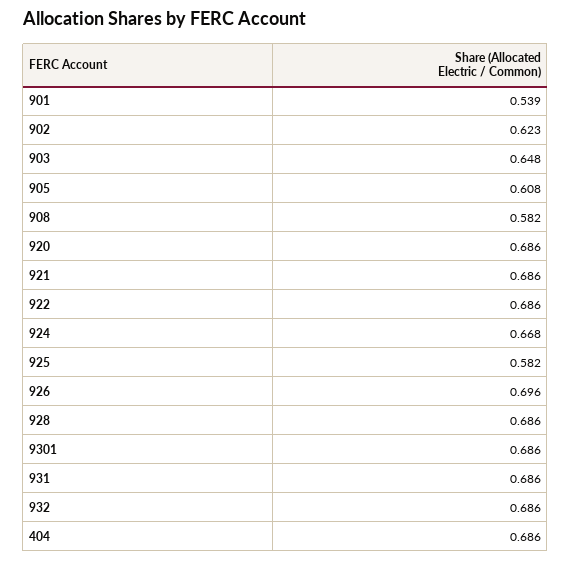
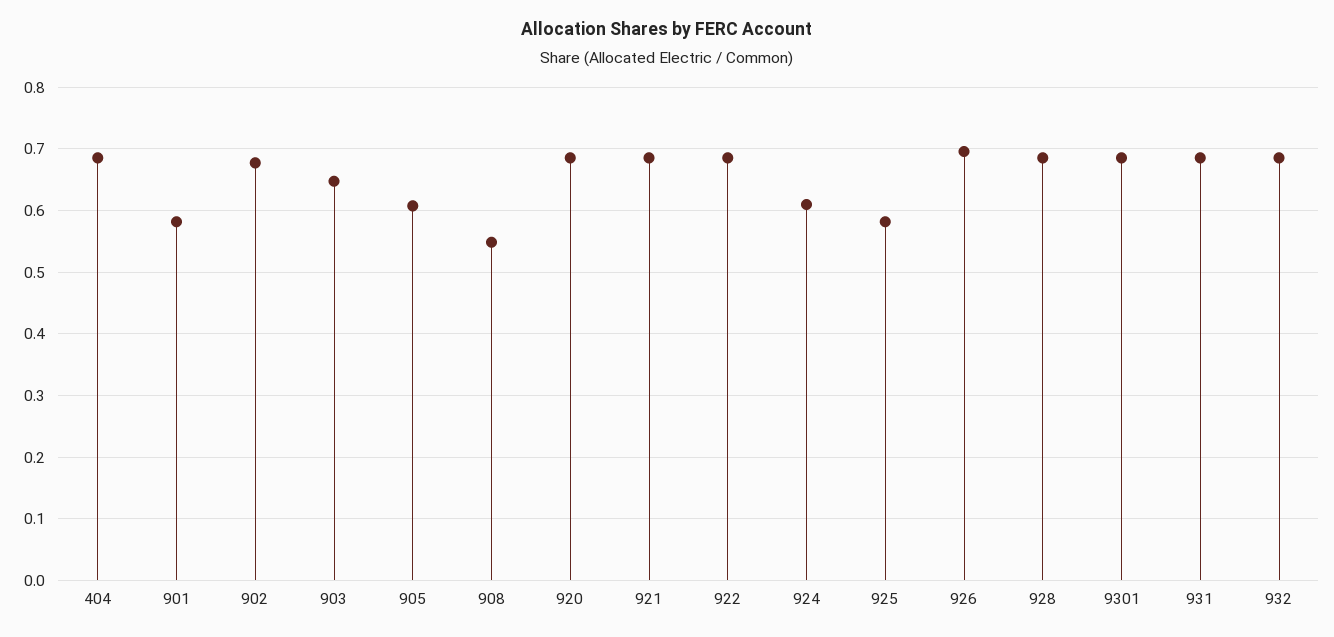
901: 0.539 -> 0.58
902: 0.623 -> 0.68
908: 0.582 -> 0.55
924: 0.668 -> 0.61

